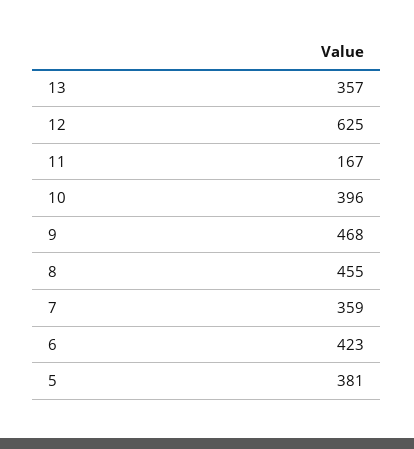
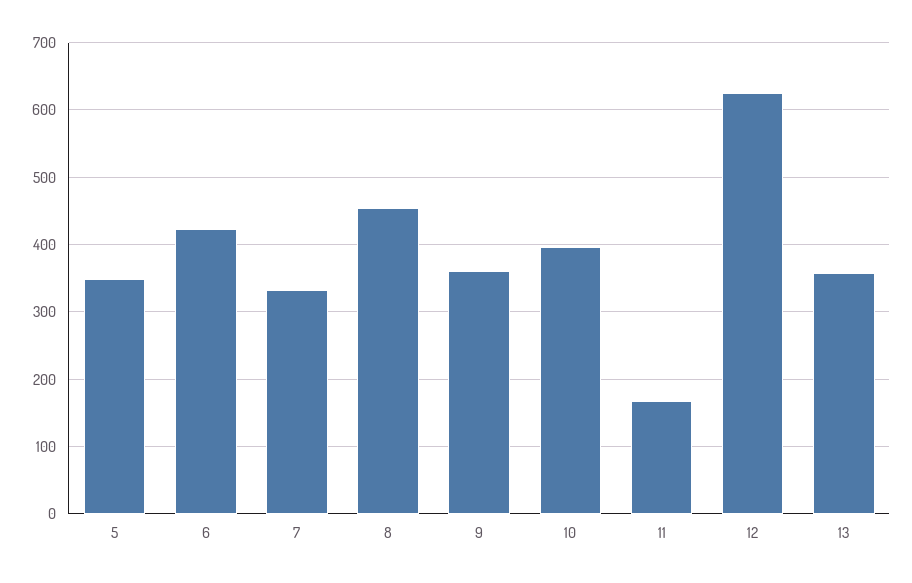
9: 468 -> 360
7: 359 -> 330
5: 381 -> 350

